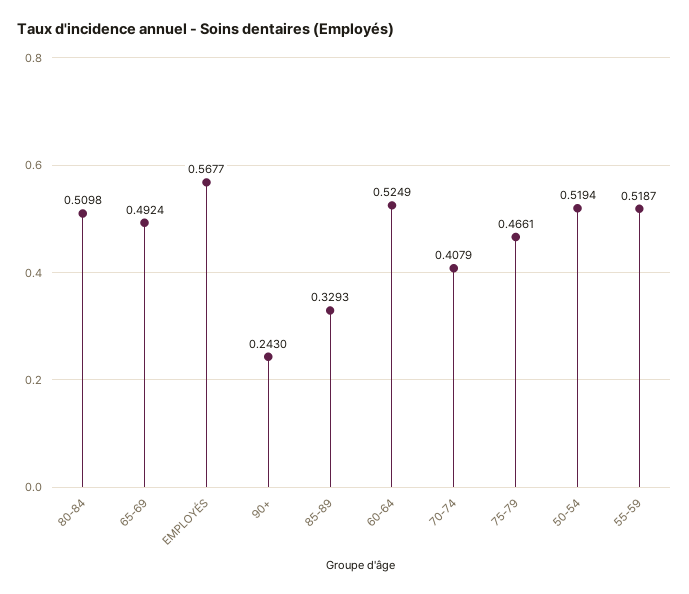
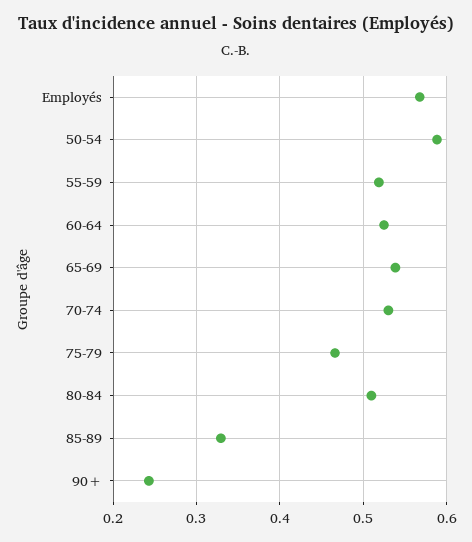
65-69: 0.4924 -> 0.54
70-74: 0.4079 -> 0.53
50-54: 0.5194 -> 0.59

